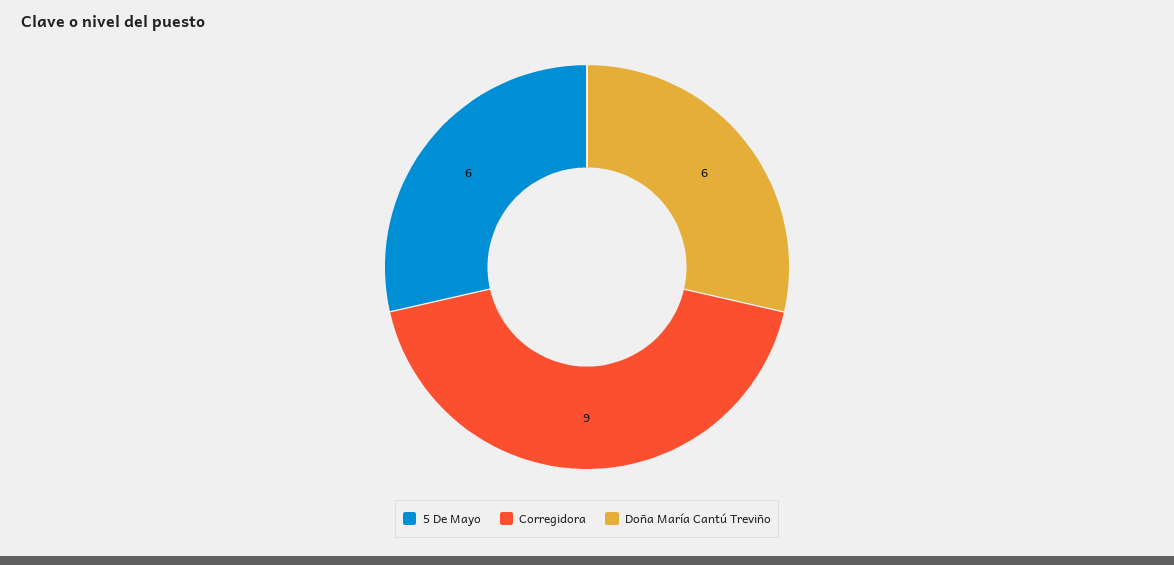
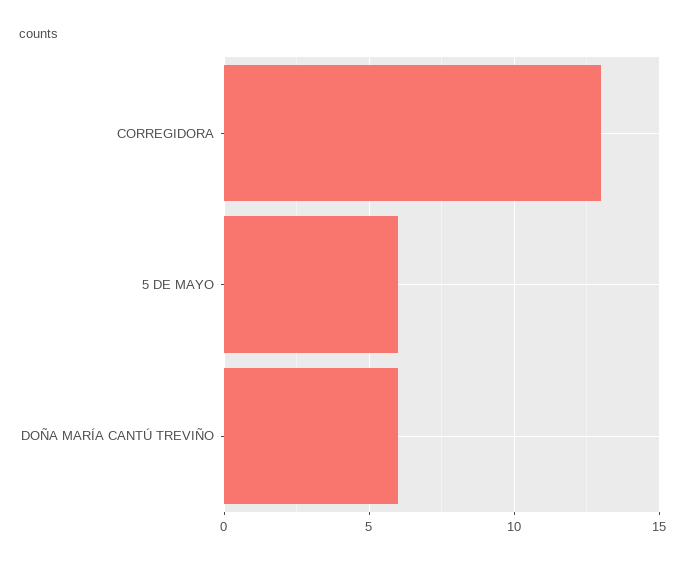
Corregidora: 9 -> 13

